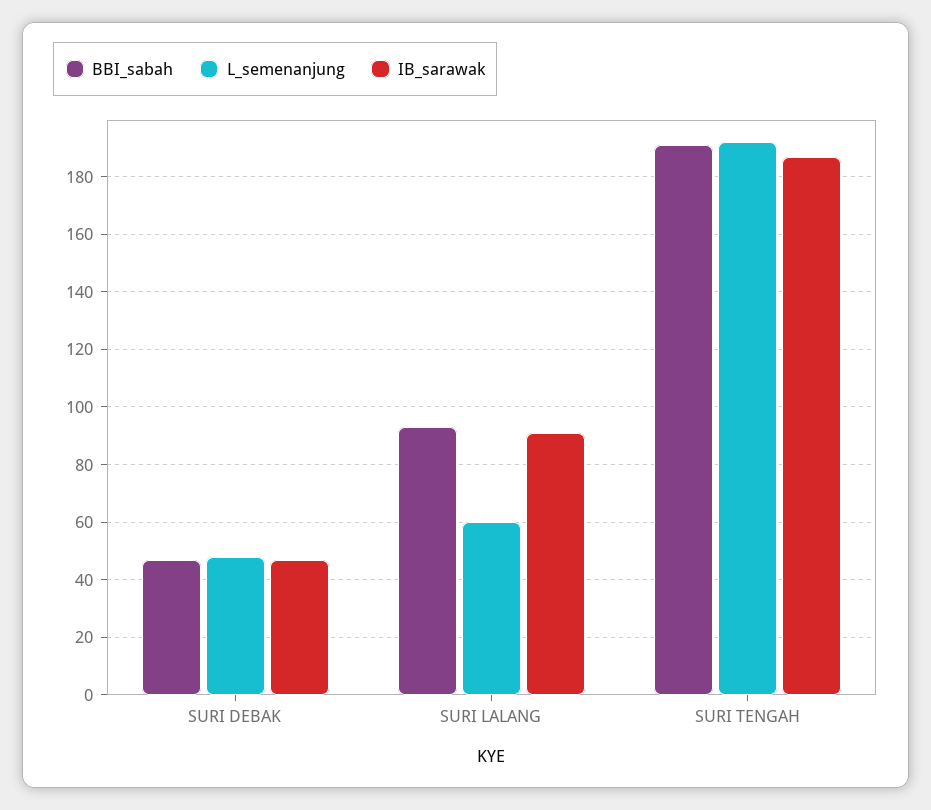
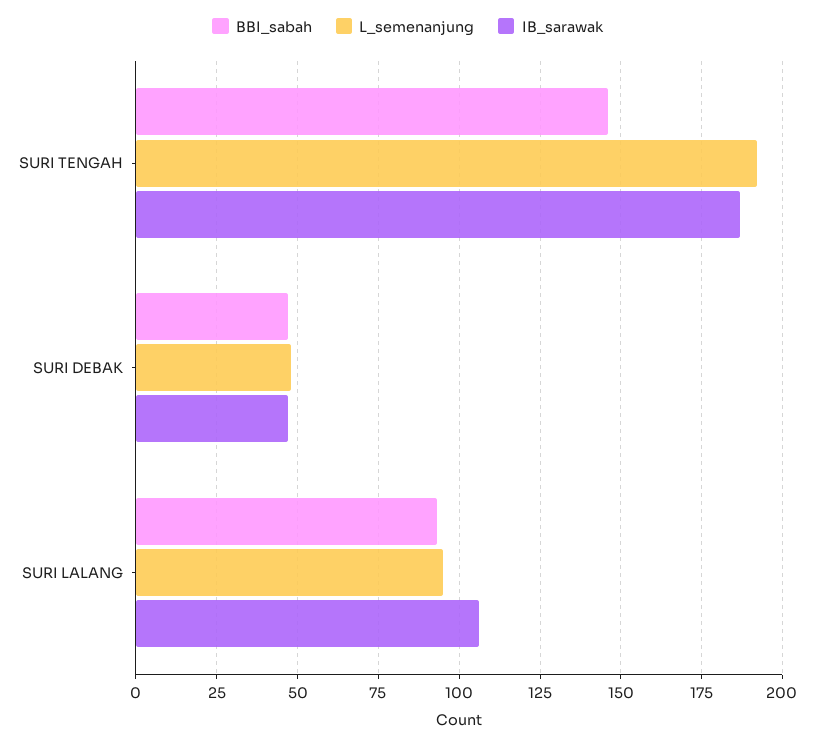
L_semenanjung, SURI LALANG: 60 -> 95
IB_sarawak, SURI LALANG: 90 -> 105
BBI_sabah, SURI TENGAH: 190 -> 145

